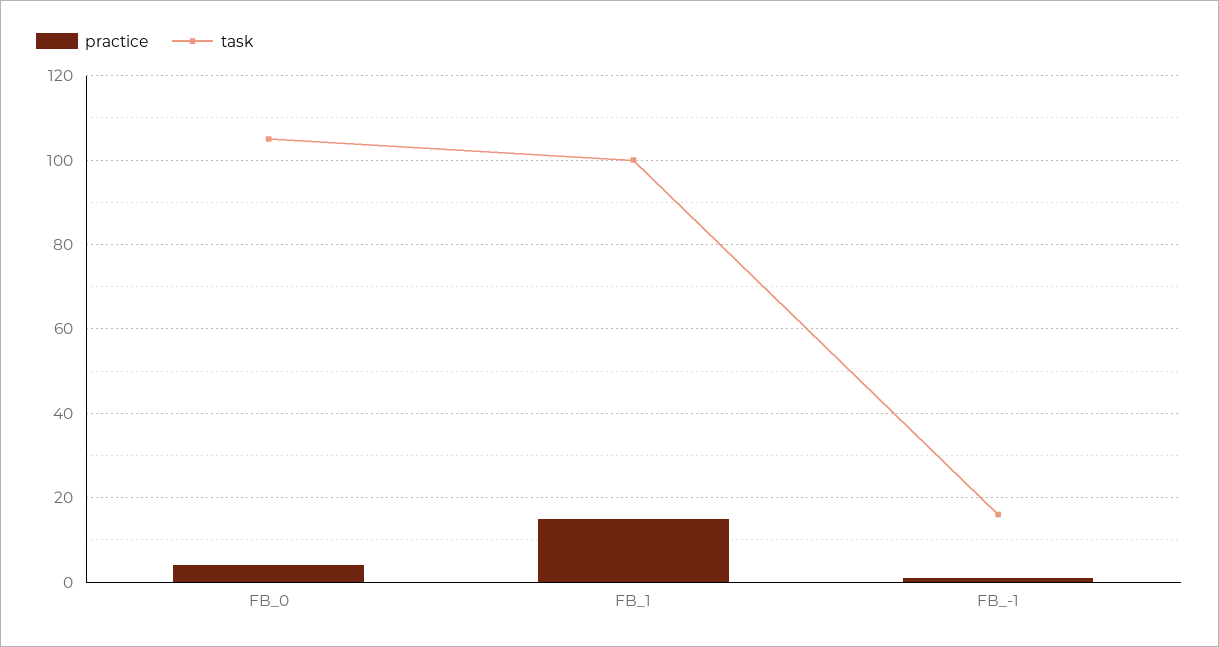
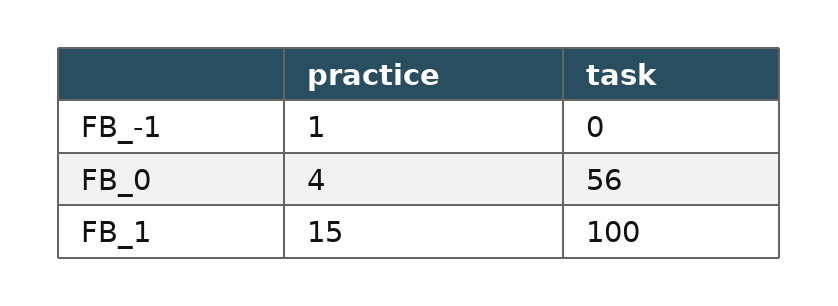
task, FB_0: 105 -> 56
task, FB_-1: 15 -> 0

